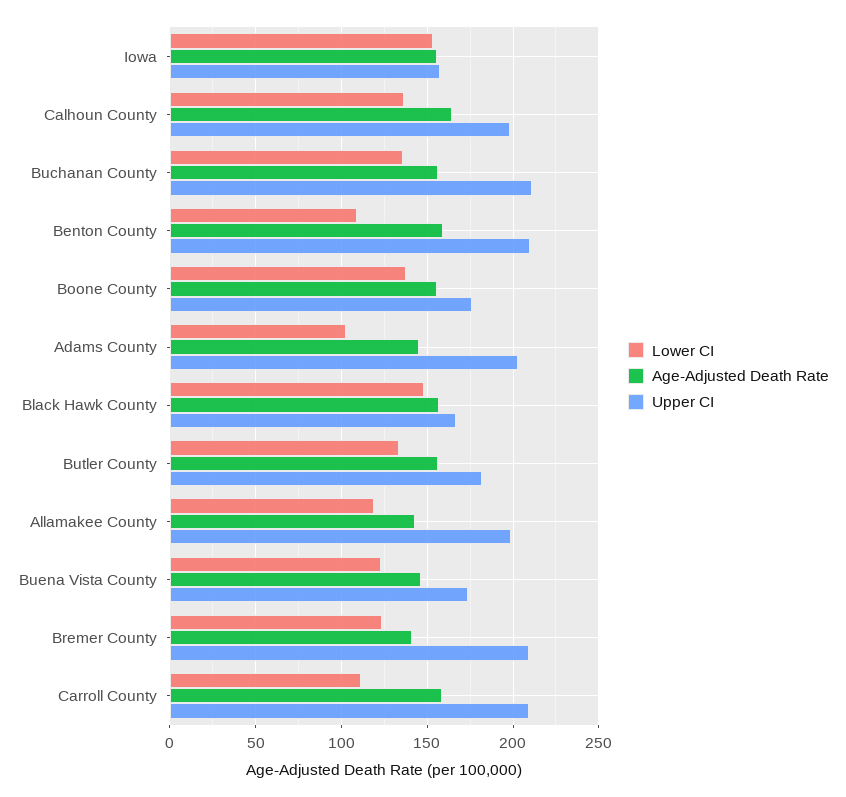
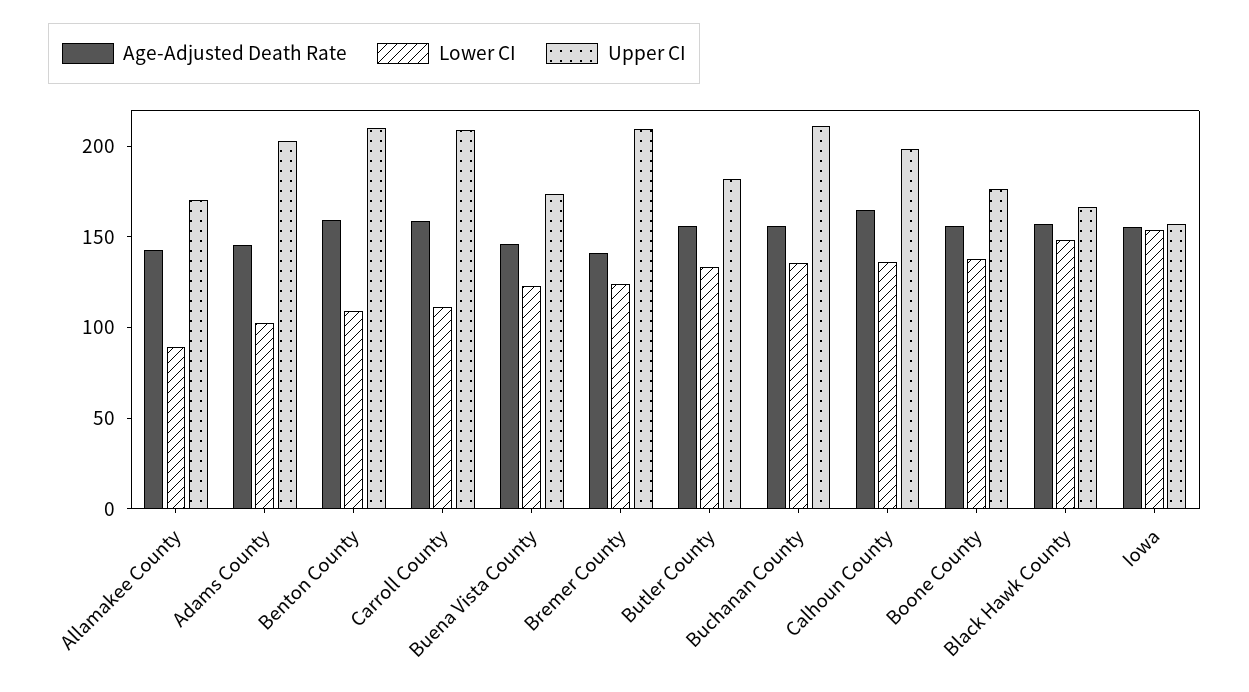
Lower CI, Allamakee County: 120 -> 90
Upper CI, Allamakee County: 200 -> 170

